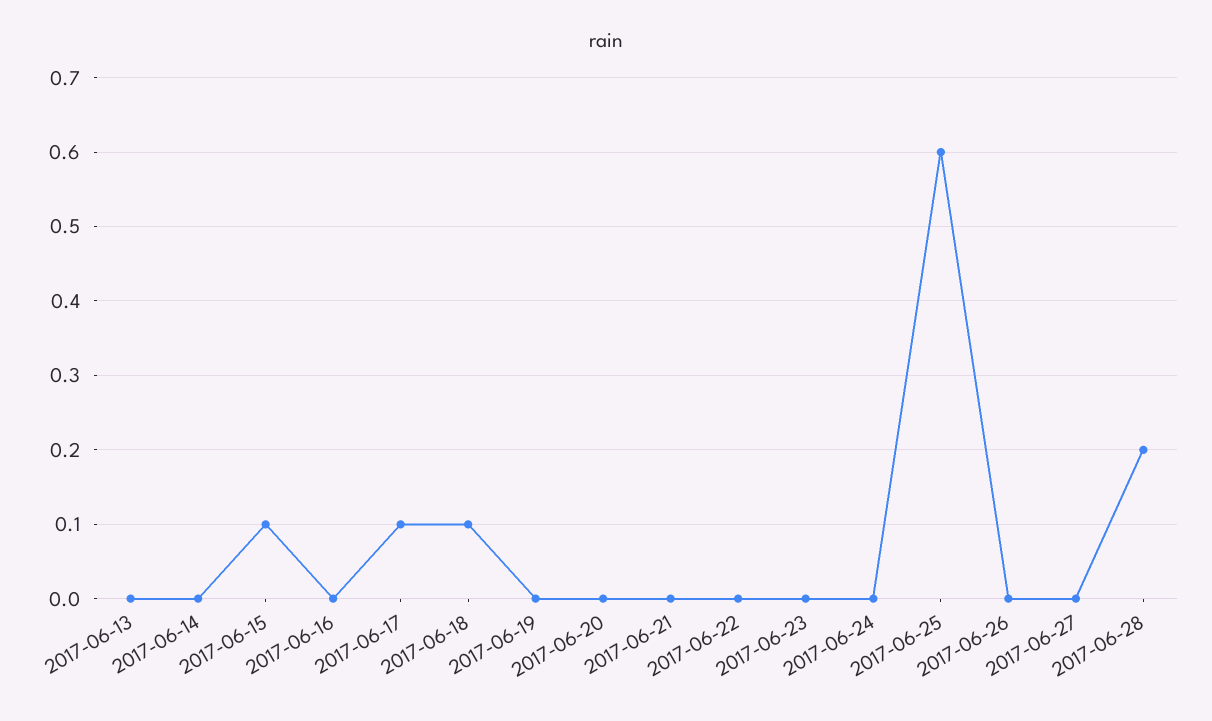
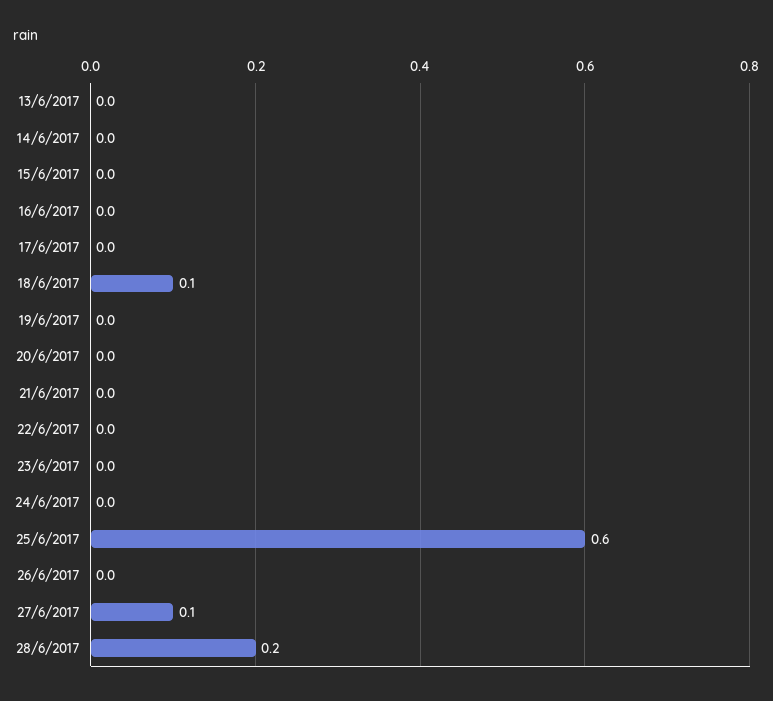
2017-06-15: 0.1 -> 0
2017-06-17: 0.1 -> 0
2017-06-27: 0 -> 0.1

